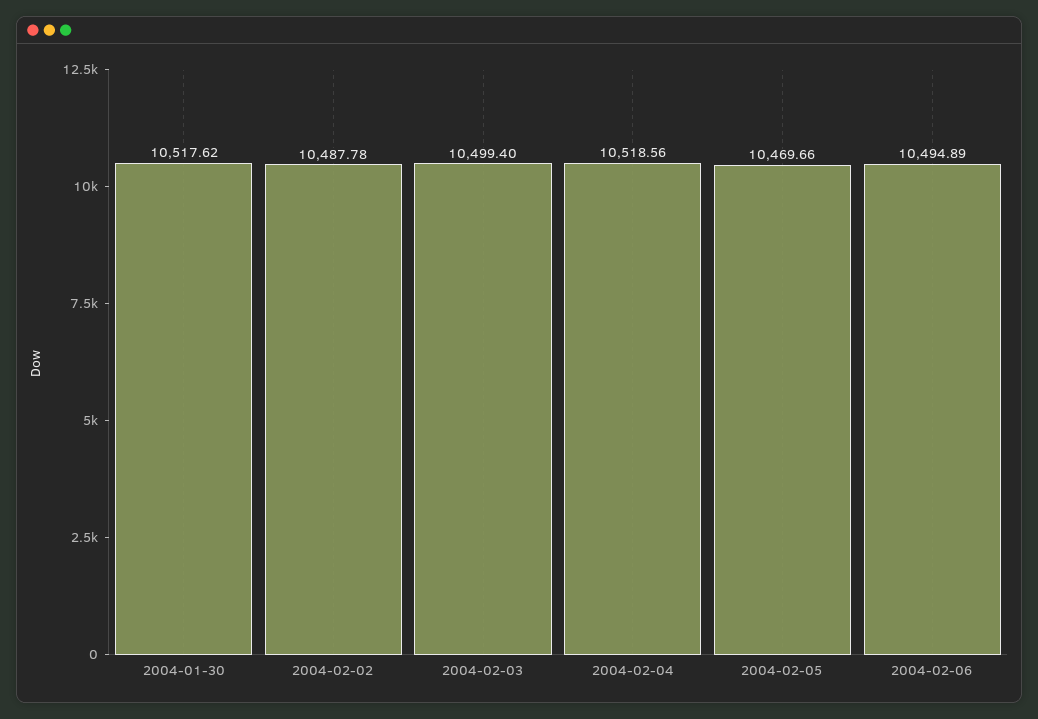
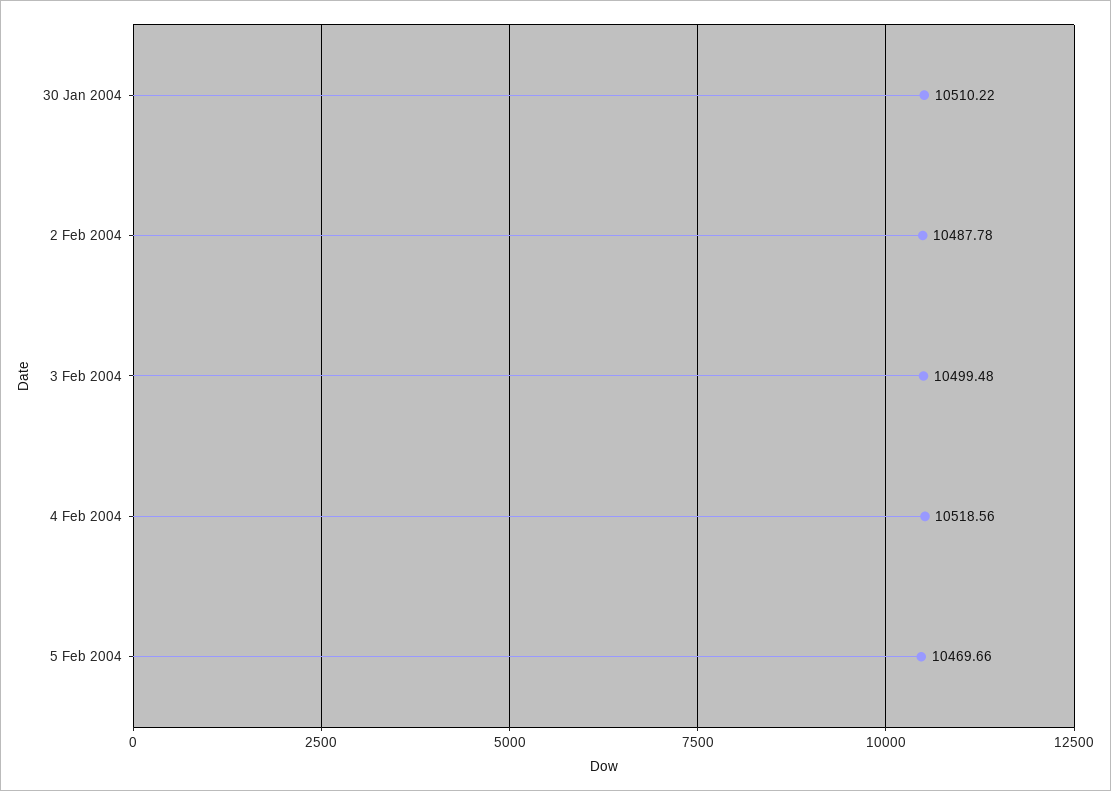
2004-01-30: 10517.62 -> 10510.22
2004-02-03: 10499.4 -> 10499.48
2004-02-06: 10494.89 -> none

